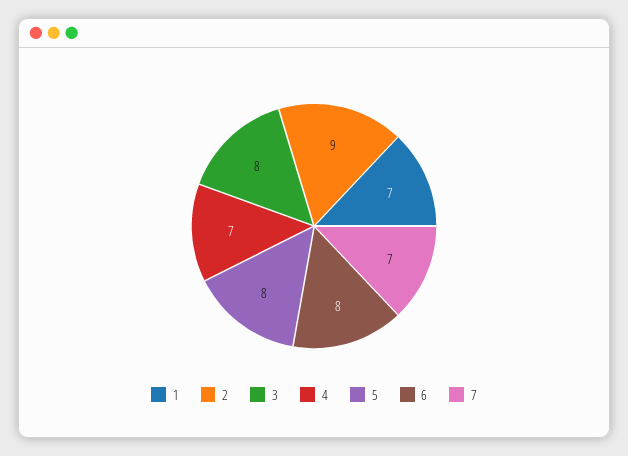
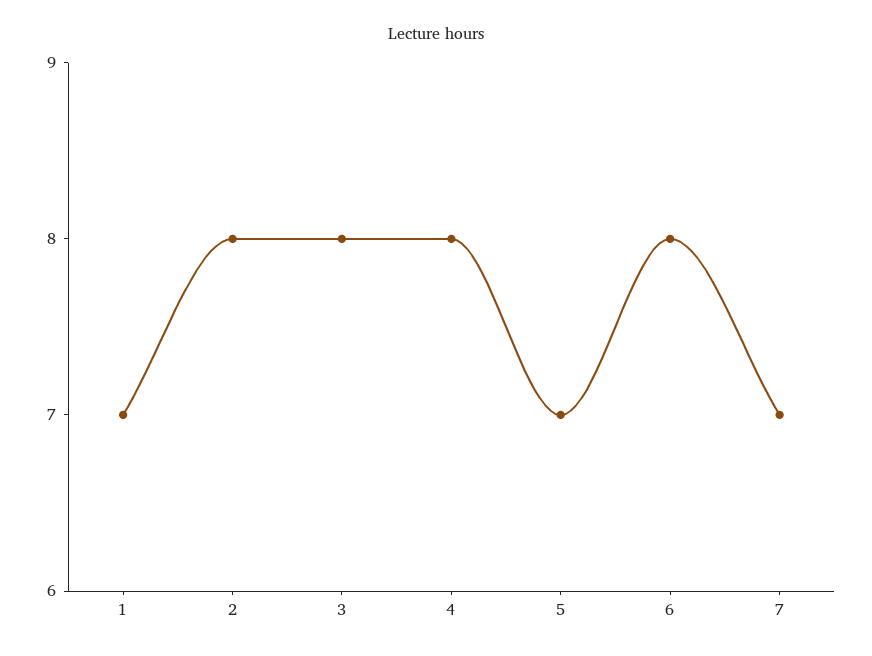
2: 9 -> 8
4: 7 -> 8
5: 8 -> 7

